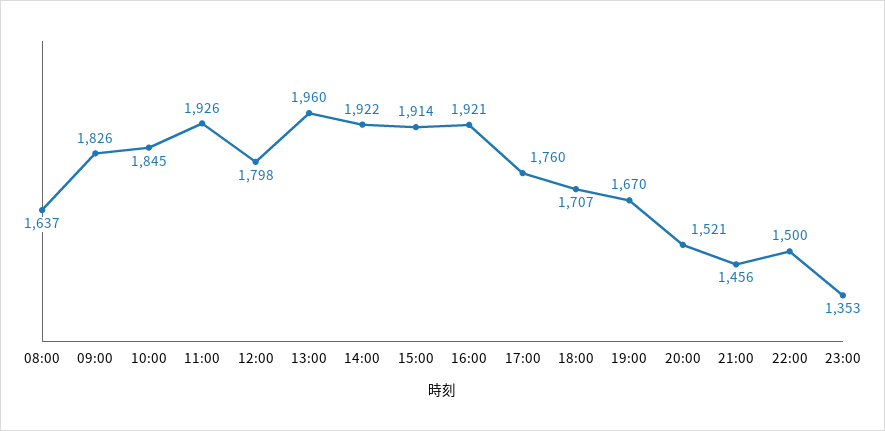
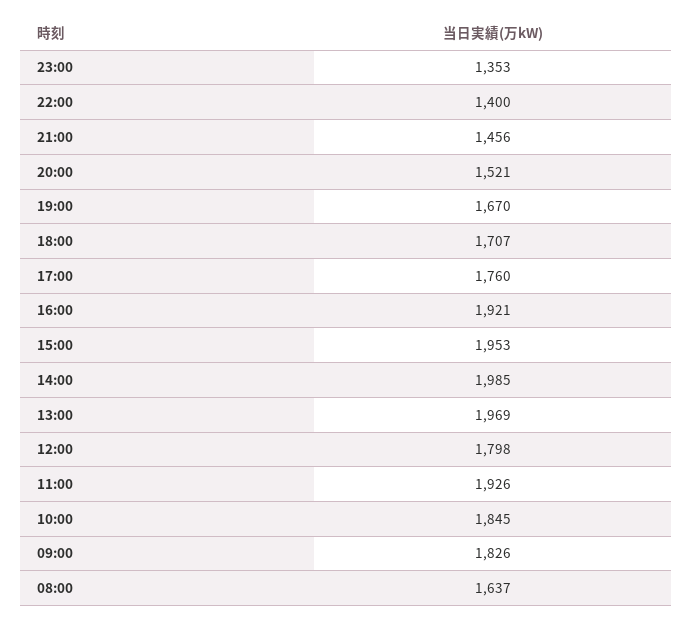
13:00: 1960 -> 1969
14:00: 1922 -> 1985
15:00: 1914 -> 1953
22:00: 1500 -> 1400

